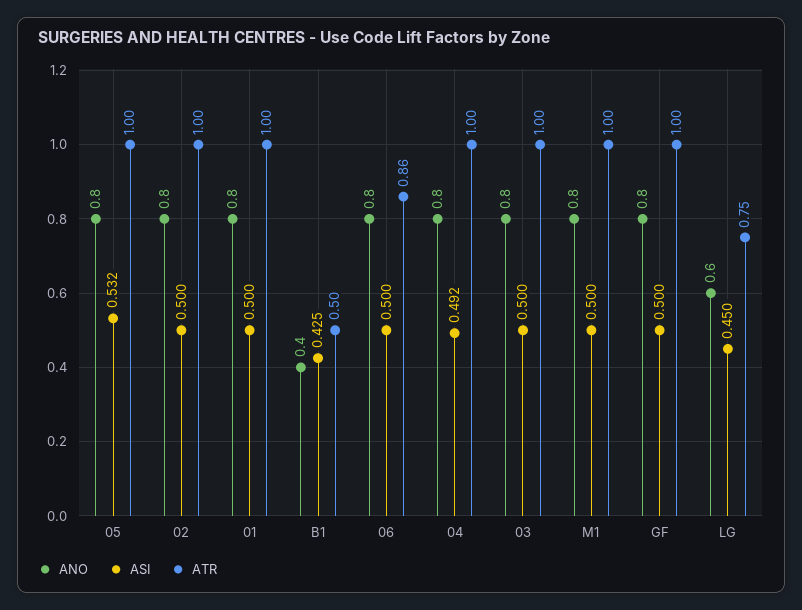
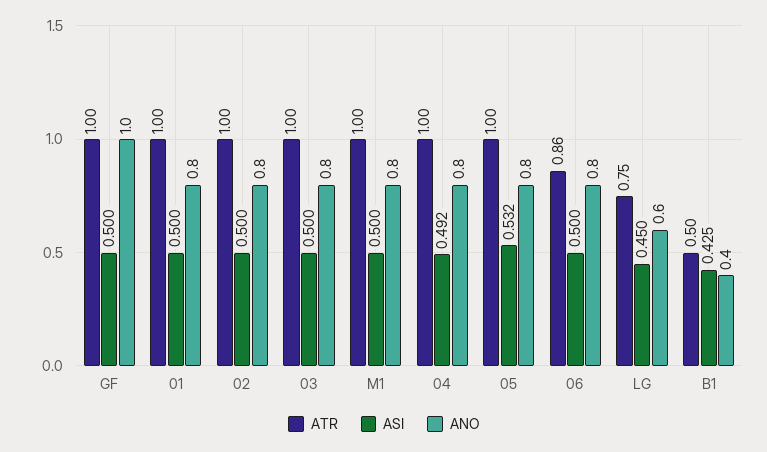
ANO, GF: 0.8 -> 1

